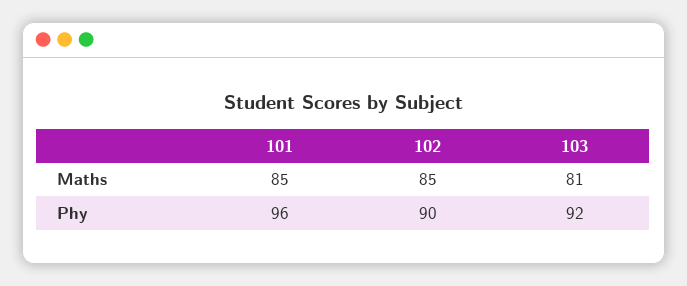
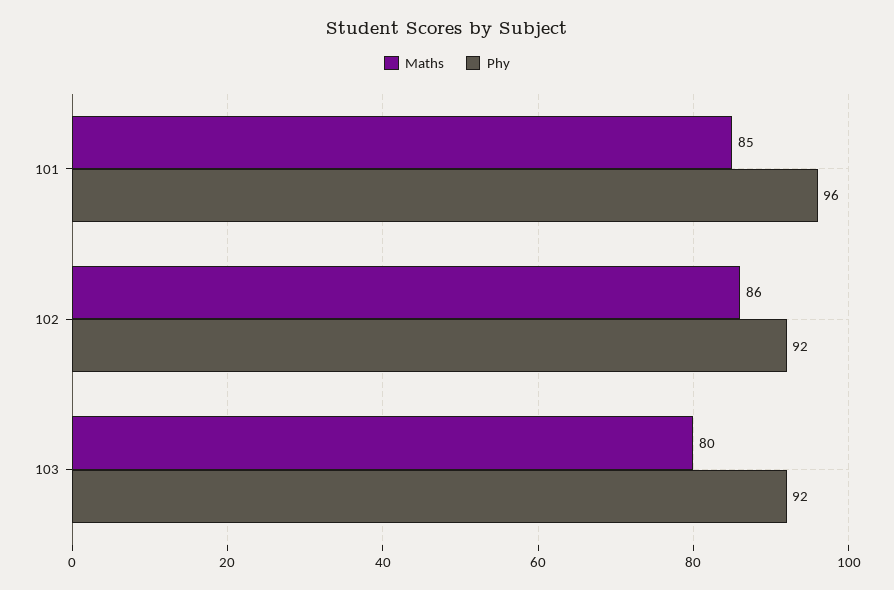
Maths, 102: 85 -> 86
Maths, 103: 81 -> 80
Phy, 102: 90 -> 92

